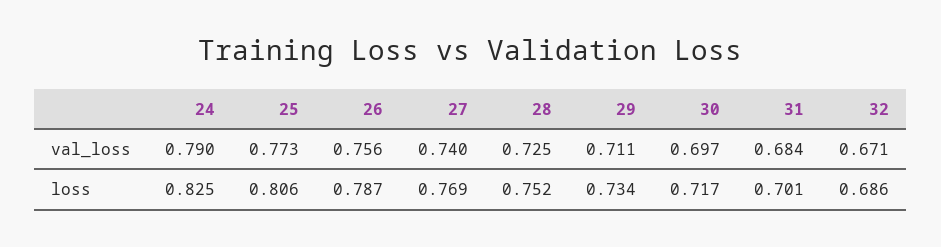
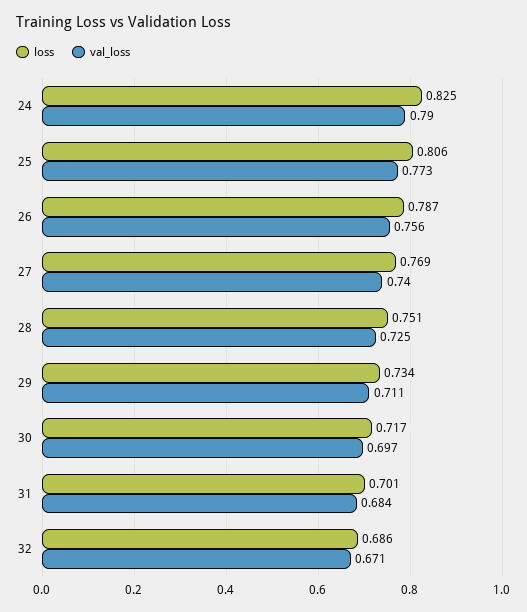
loss, 28: 0.752 -> 0.751

